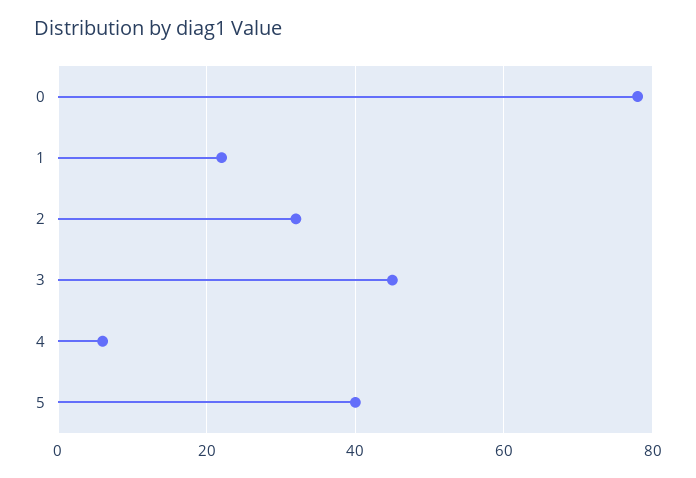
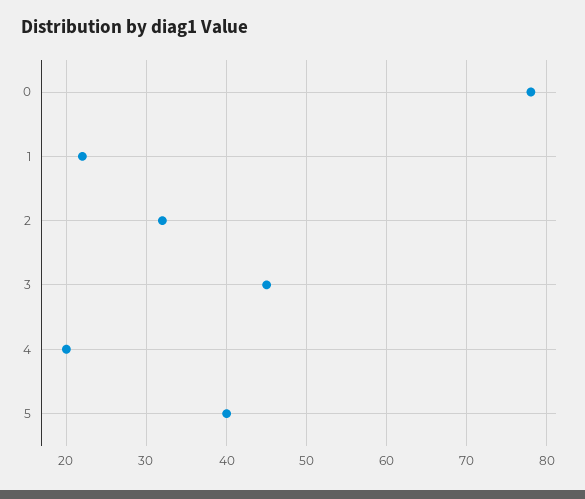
4: 5 -> 20

